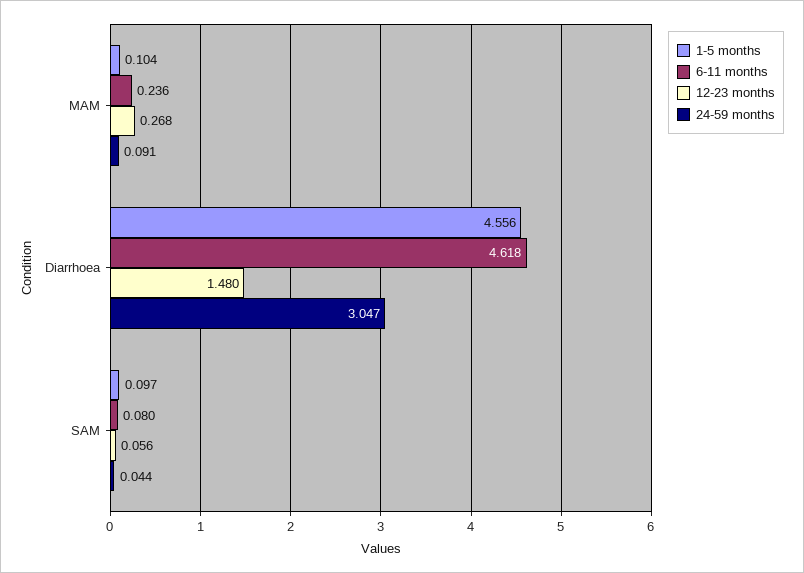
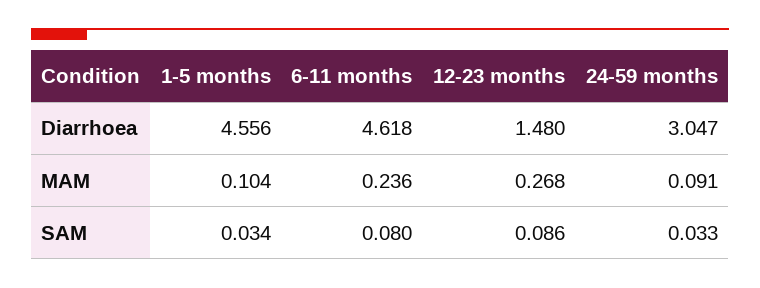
1-5 months, SAM: 0.097 -> 0.034
12-23 months, SAM: 0.056 -> 0.086
24-59 months, SAM: 0.044 -> 0.033

